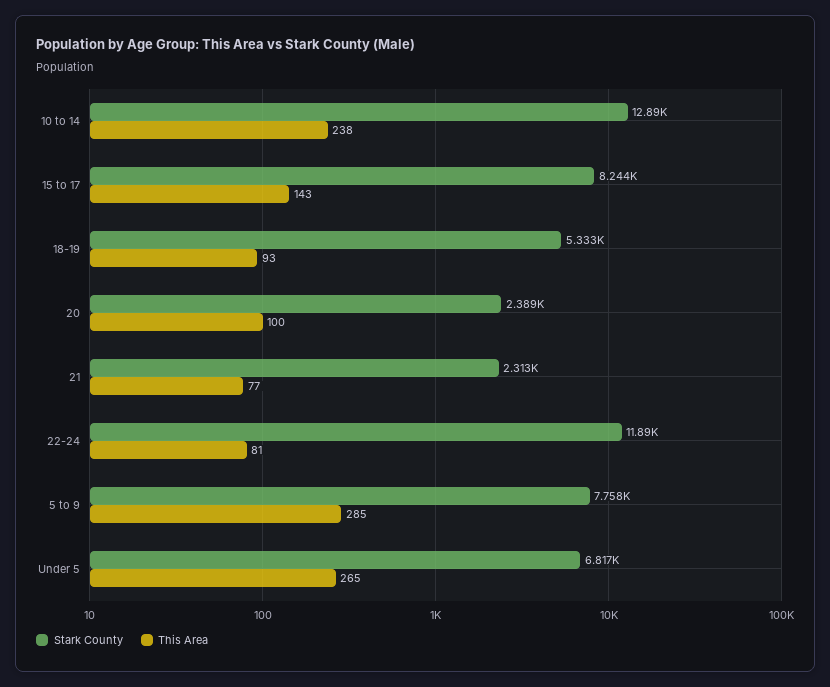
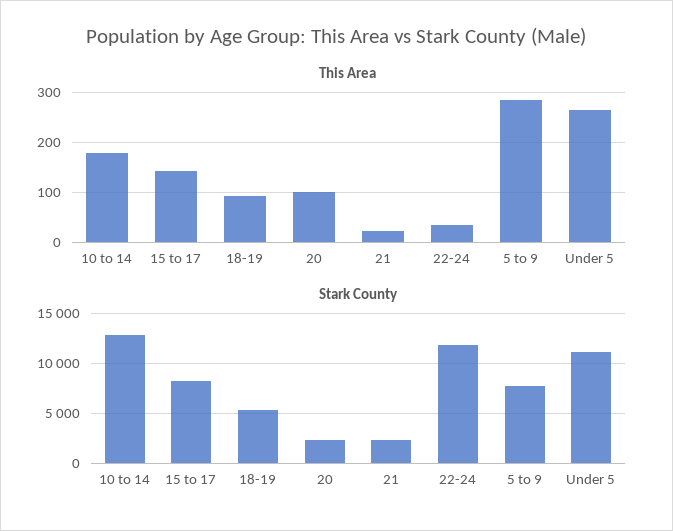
This Area, 10 to 14: 238 -> 180
This Area, 21: 77 -> 20
This Area, 22-24: 81 -> 40
Stark County, Under 5: 6817 -> 11000

